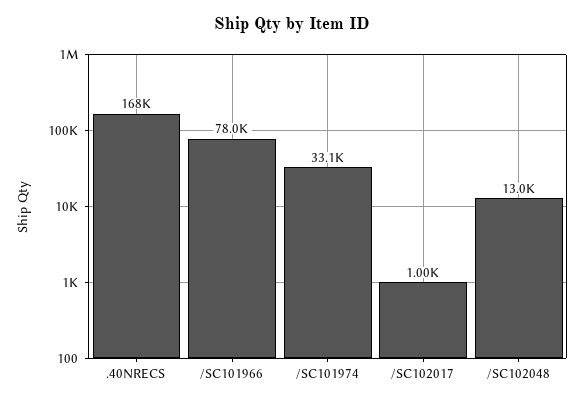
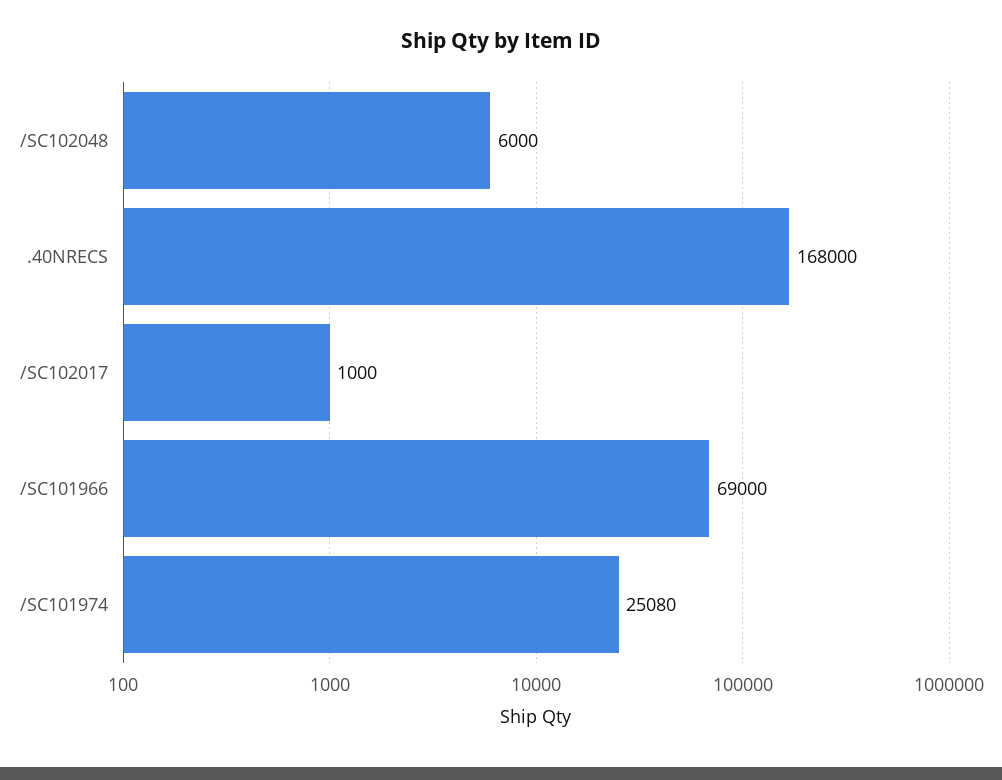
/SC101966: 78000 -> 69000
/SC101974: 33100 -> 25080
/SC102048: 13000 -> 6000

